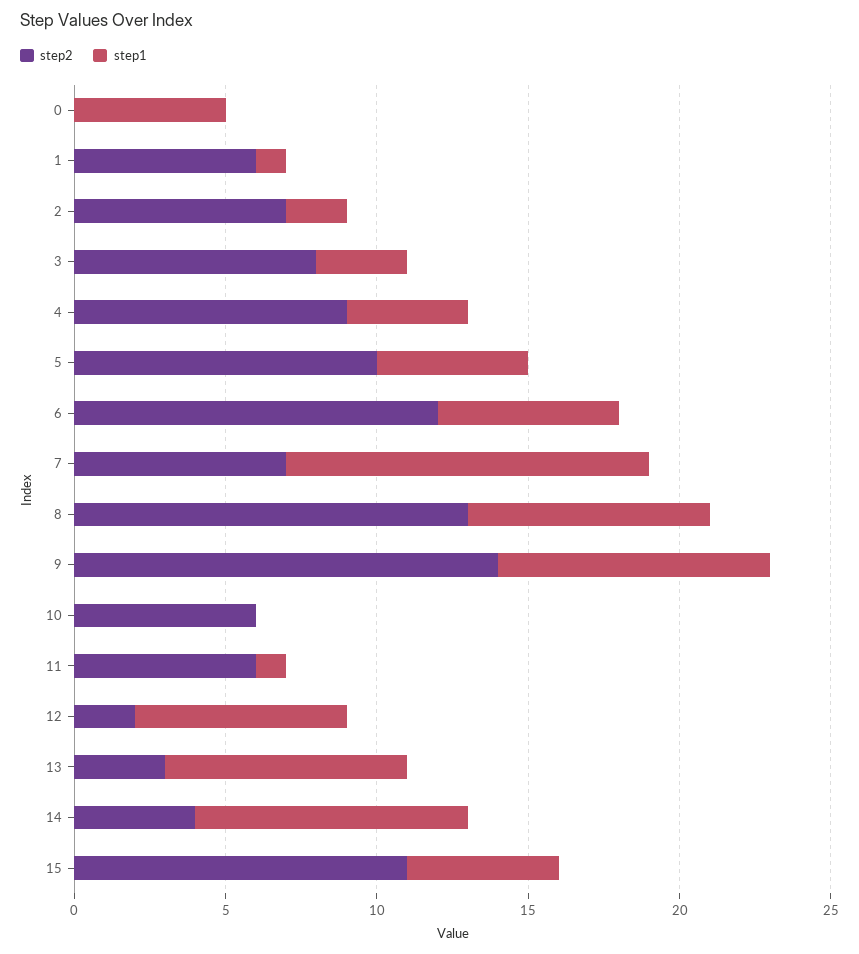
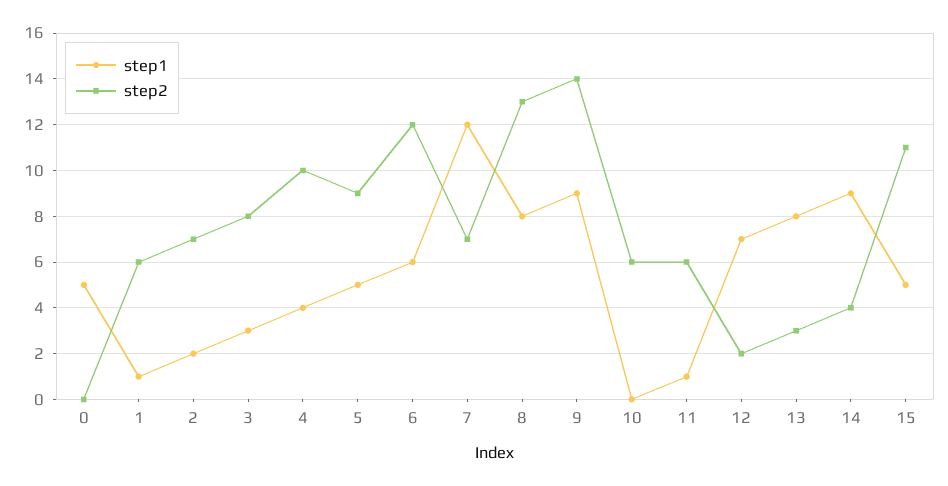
step2, 4: 9 -> 10
step2, 5: 10 -> 9

